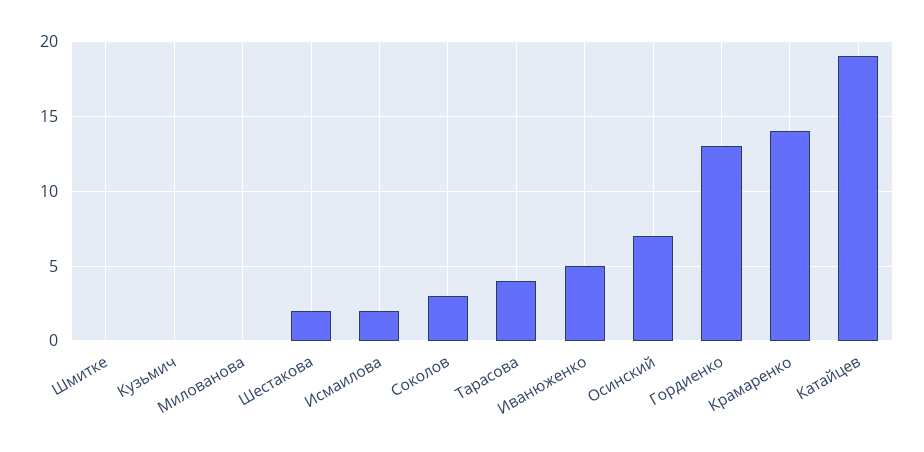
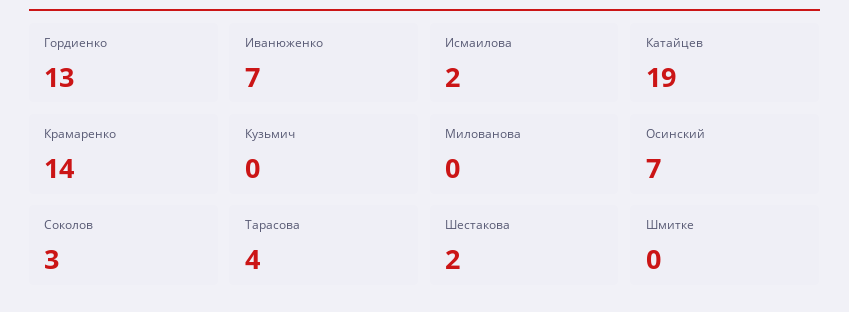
Иванюженко: 5 -> 7

